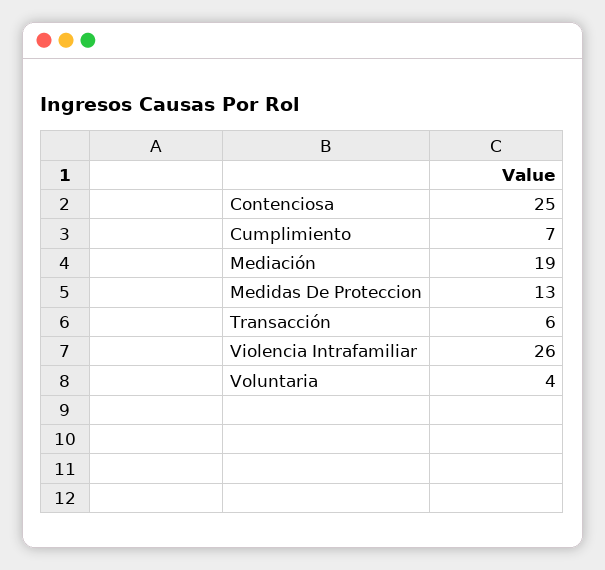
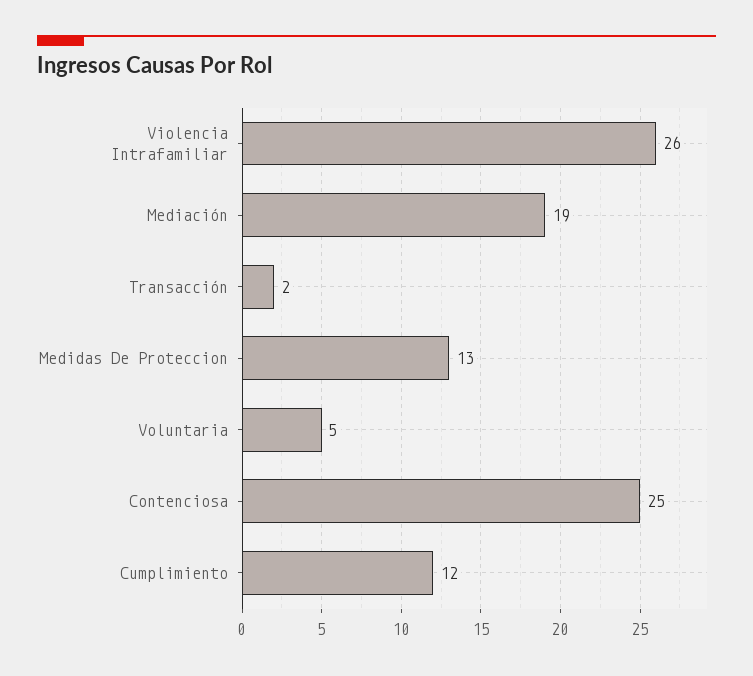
Cumplimiento: 7 -> 12
Transacción: 6 -> 2
Voluntaria: 4 -> 5

